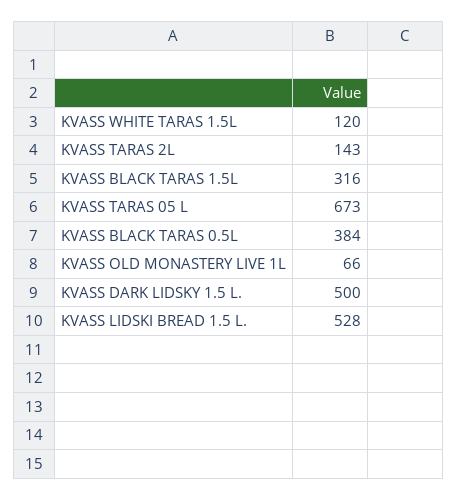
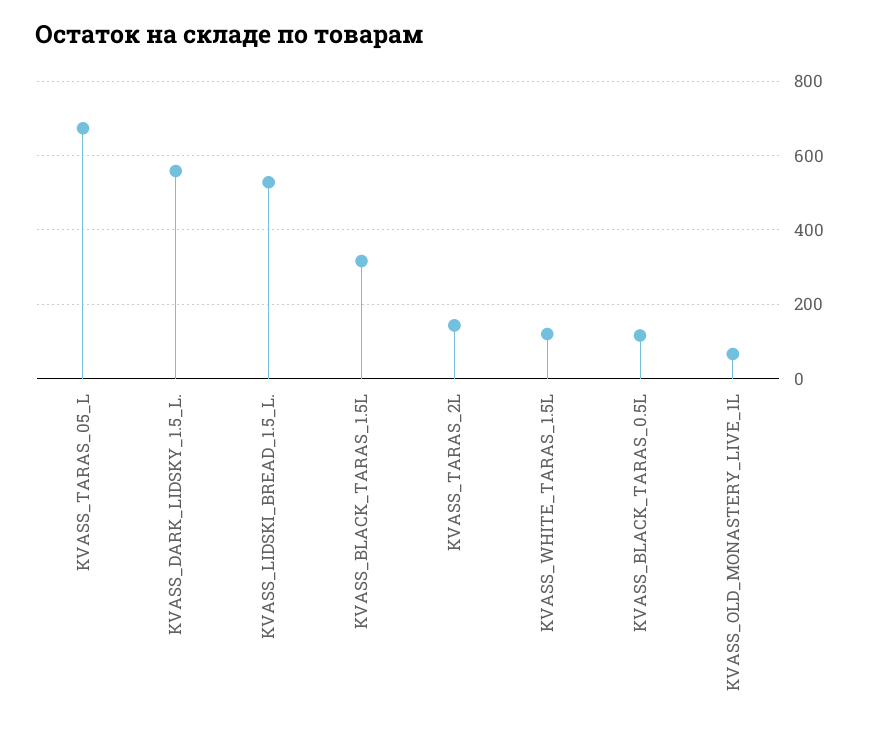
KVASS BLACK TARAS 0.5L: 384 -> 120
KVASS DARK LIDSKY 1.5 L.: 500 -> 560

